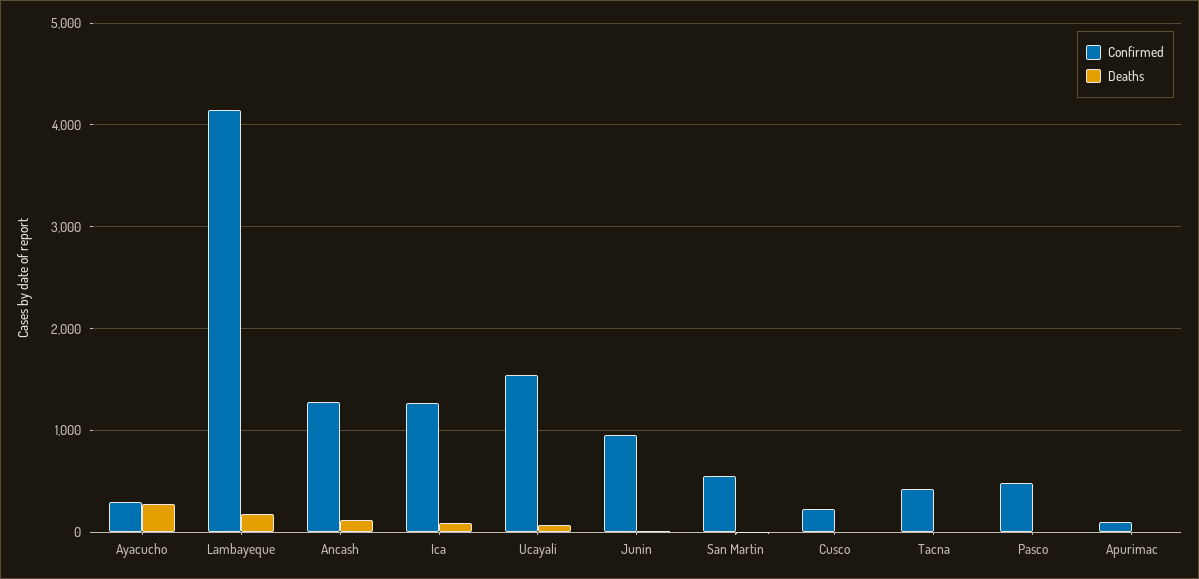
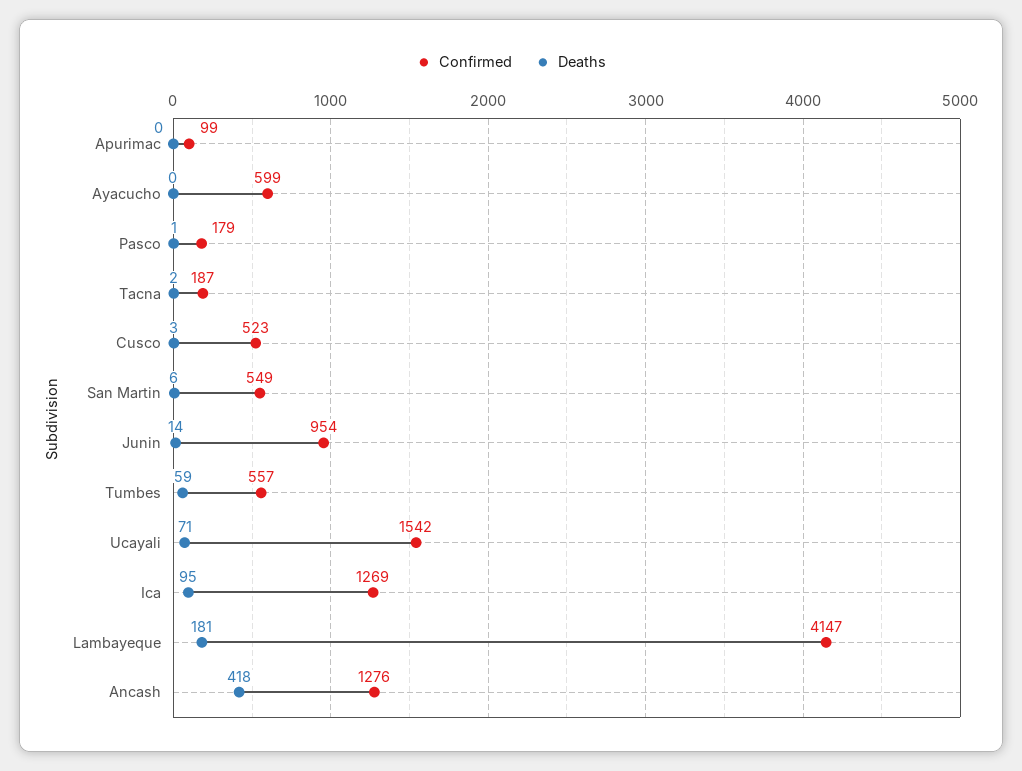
Confirmed, Ayacucho: 300 -> 599
Deaths, Ayacucho: 300 -> 0
Deaths, Ancash: 100 -> 418
Confirmed, Cusco: 200 -> 523
Confirmed, Tacna: 400 -> 187
Confirmed, Pasco: 500 -> 179
Confirmed, Tumbes: none -> 557
Deaths, Tumbes: none -> 59

